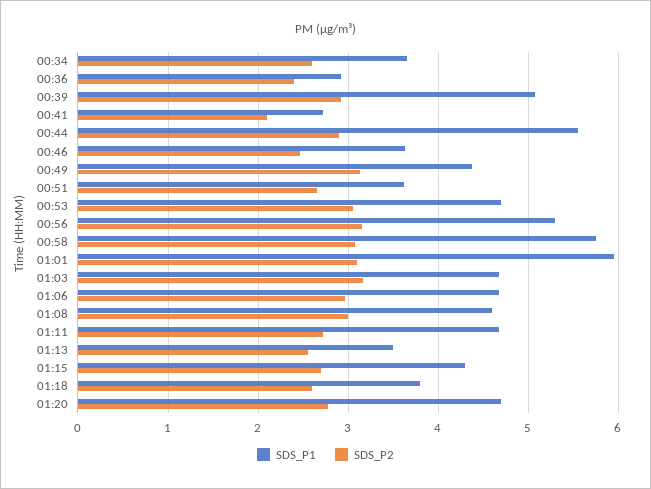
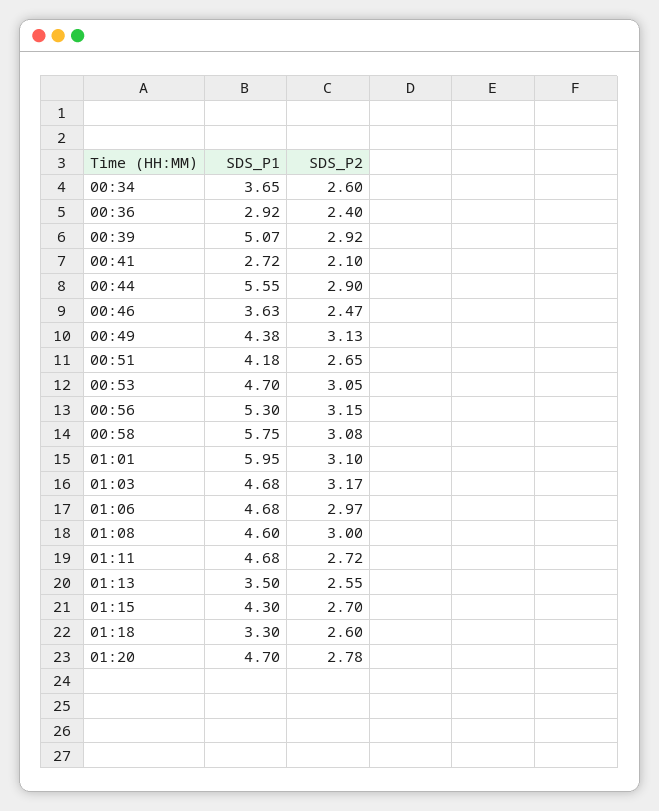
SDS_P1, 00:51: 3.6 -> 4.18
SDS_P1, 01:18: 3.8 -> 3.3

